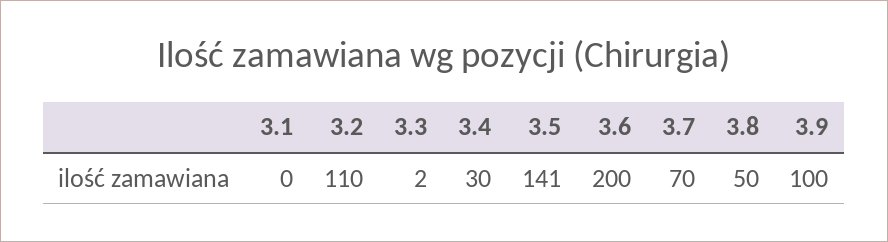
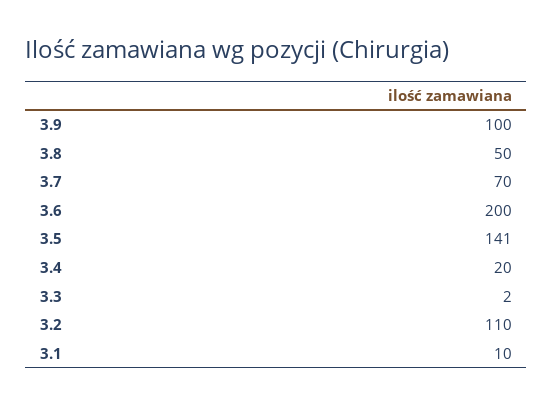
3.1: 0 -> 10
3.4: 30 -> 20

